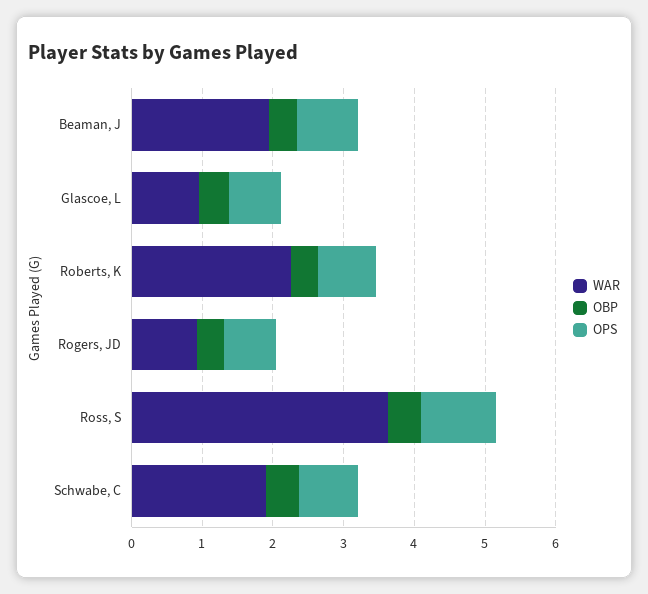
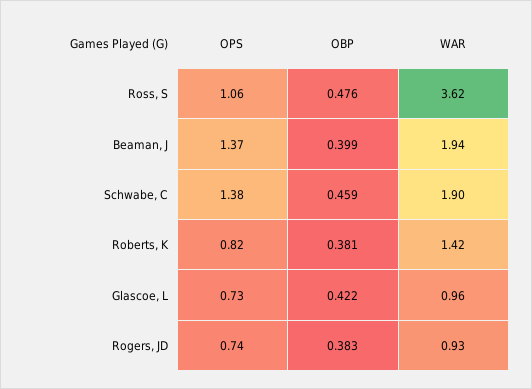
OPS, Beaman, J: 0.8 -> 1.37
WAR, Roberts, K: 2.2 -> 1.42
OPS, Schwabe, C: 0.8 -> 1.38

